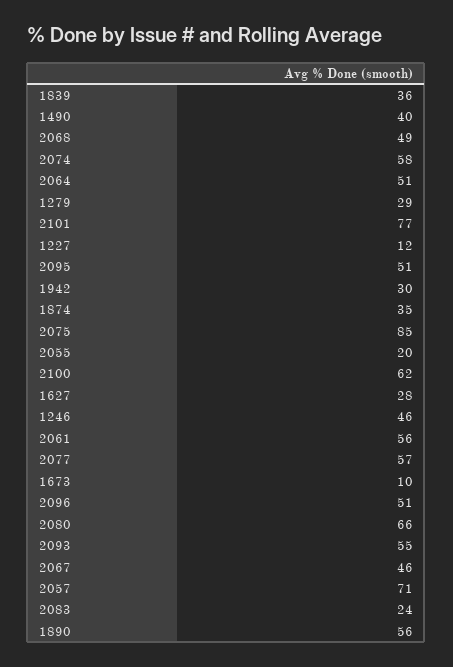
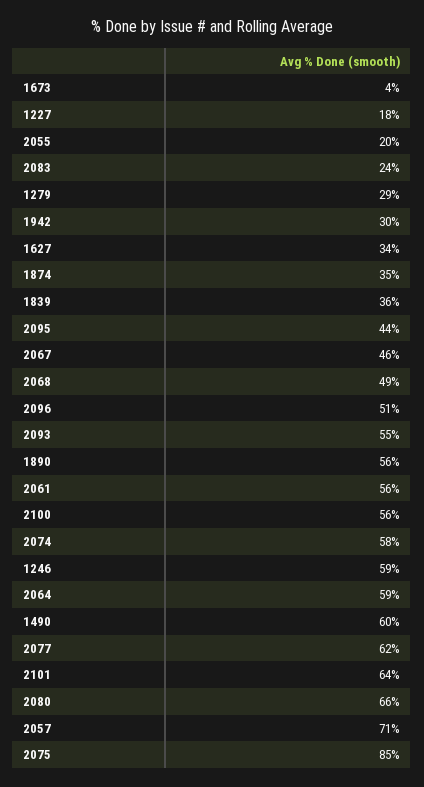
1490: 40 -> 60
2064: 51 -> 59
2101: 77 -> 64
1227: 12 -> 18
2095: 51 -> 44
2100: 62 -> 56
1627: 28 -> 34
1246: 46 -> 59
2077: 57 -> 62
1673: 10 -> 4

